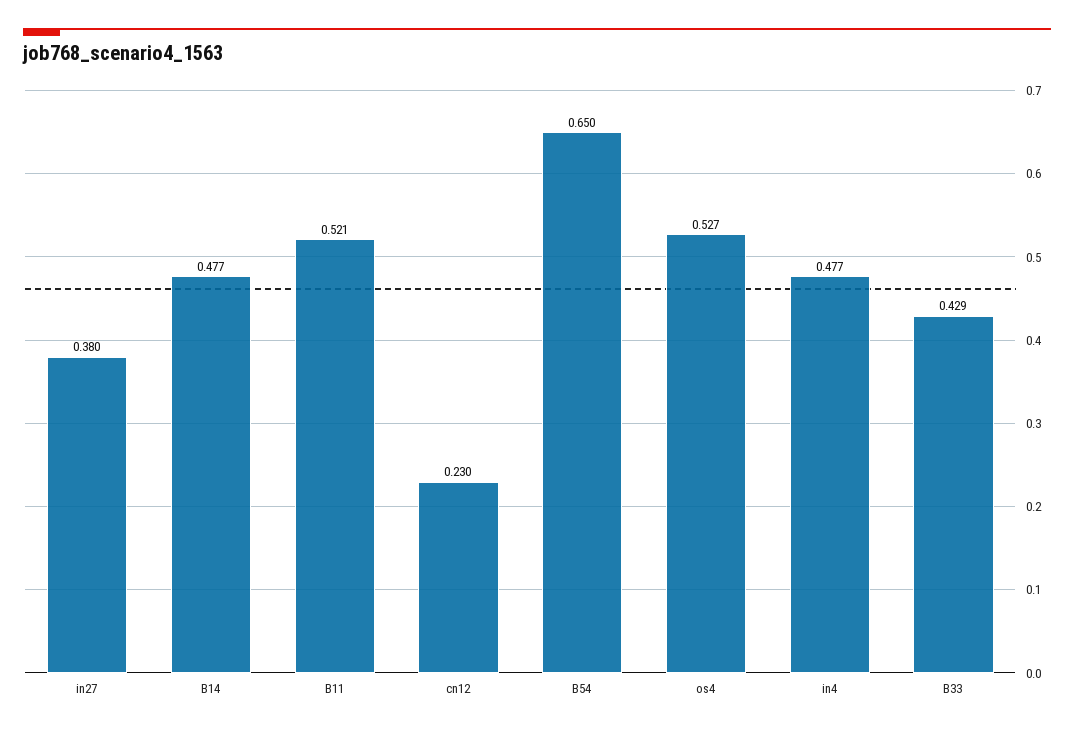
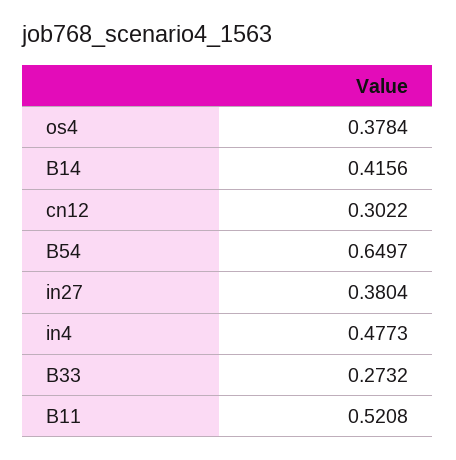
B14: 0.477 -> 0.4156
cn12: 0.23 -> 0.3022
os4: 0.527 -> 0.3784
B33: 0.429 -> 0.2732

